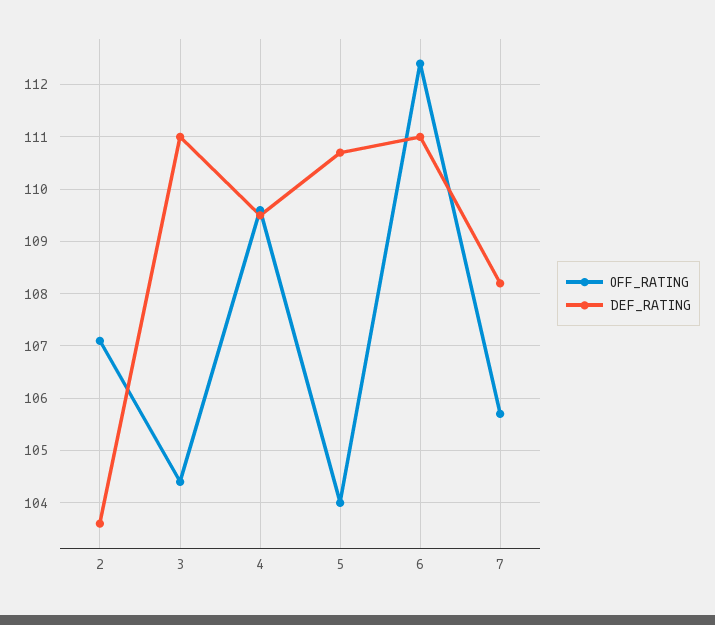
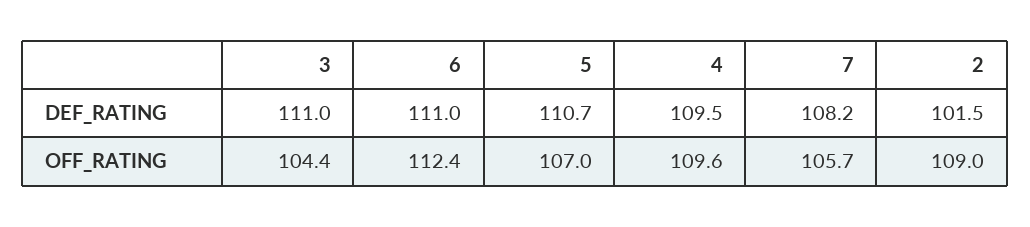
OFF_RATING, 2: 107 -> 109
DEF_RATING, 2: 103.5 -> 101.5
OFF_RATING, 5: 104 -> 107

